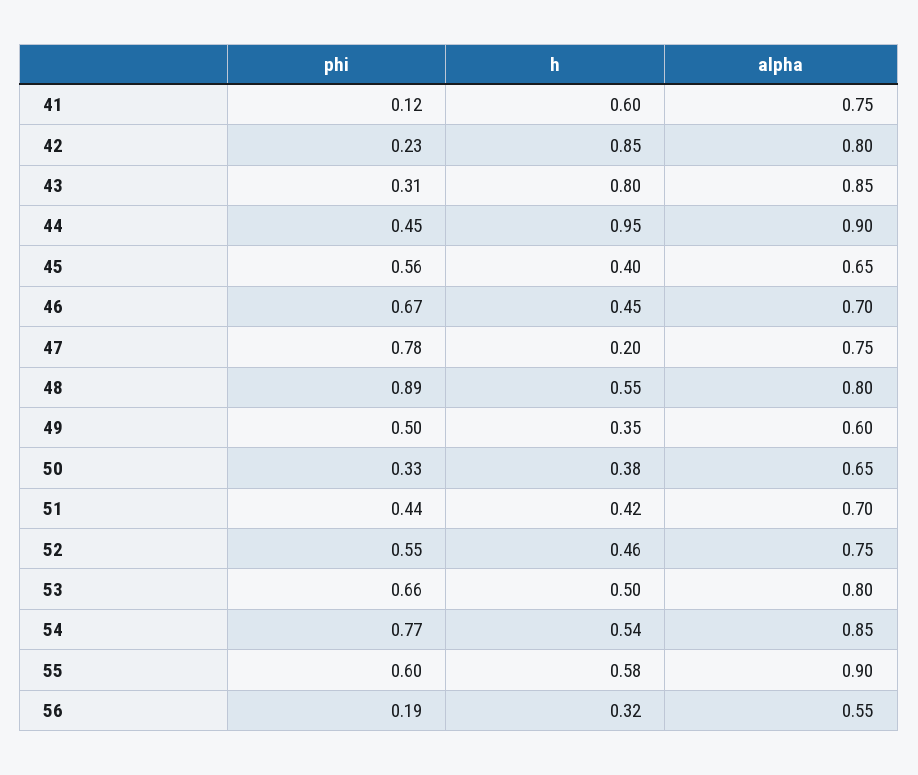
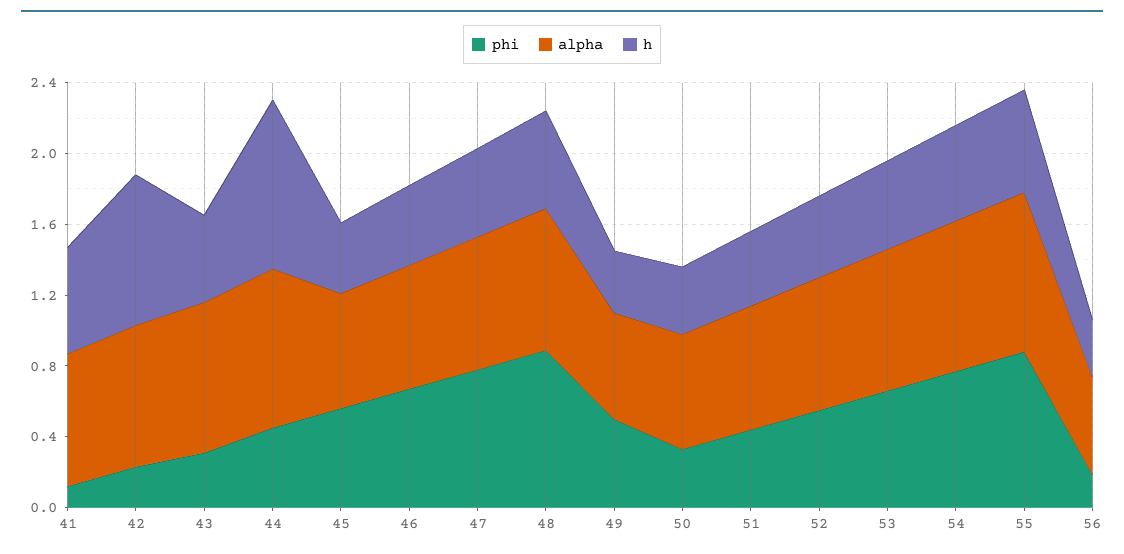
h, 43: 0.8 -> 0.5
h, 47: 0.2 -> 0.5
phi, 55: 0.6 -> 0.9

